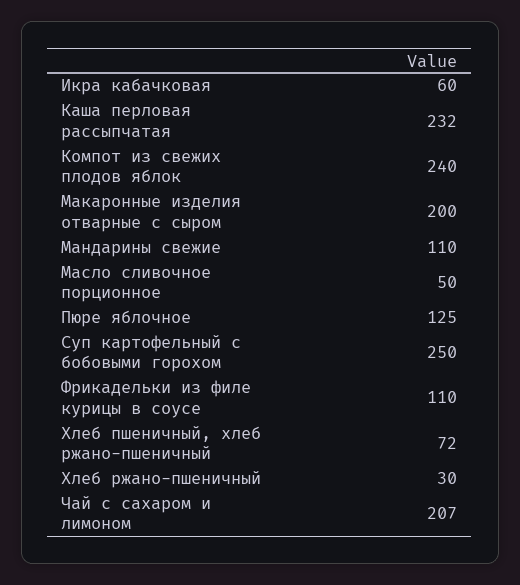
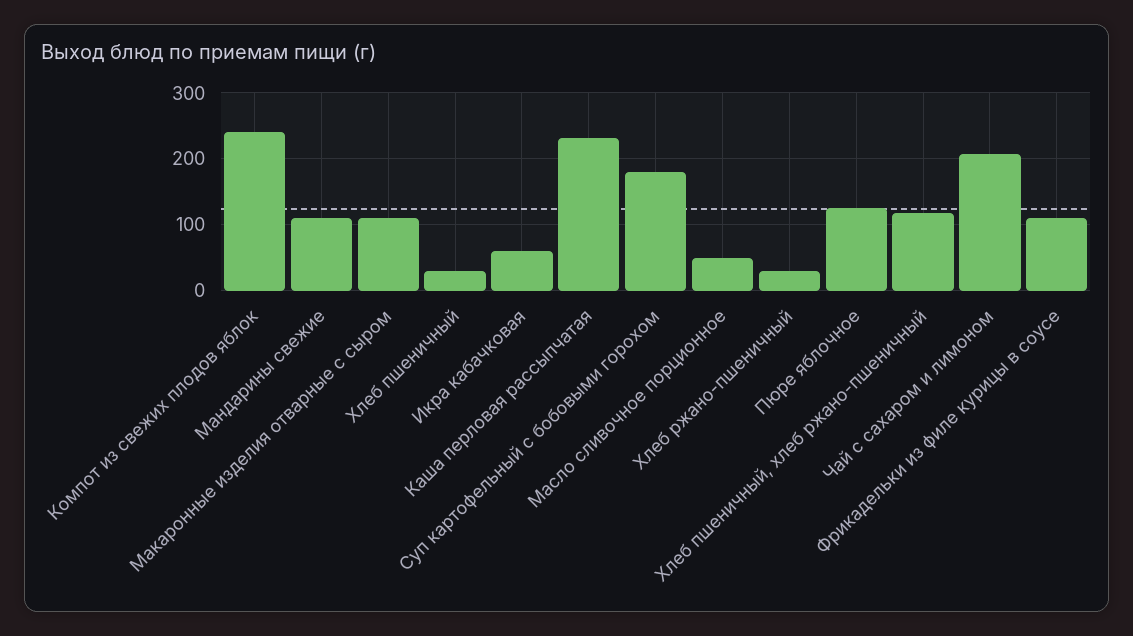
Макаронные изделия отварные с сыром: 200 -> 110
Суп картофельный с бобовыми горохом: 250 -> 180
Хлеб пшеничный, хлеб ржано-пшеничный: 72 -> 120
Хлеб пшеничный: none -> 30

